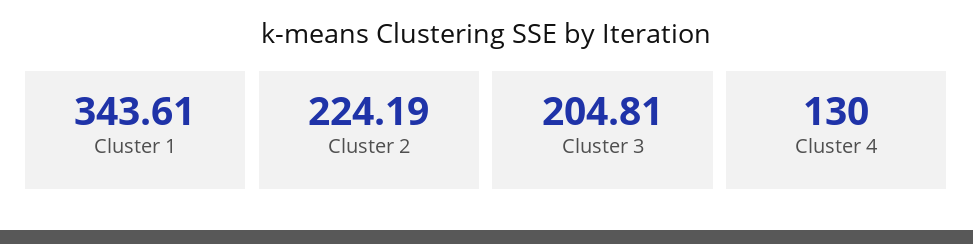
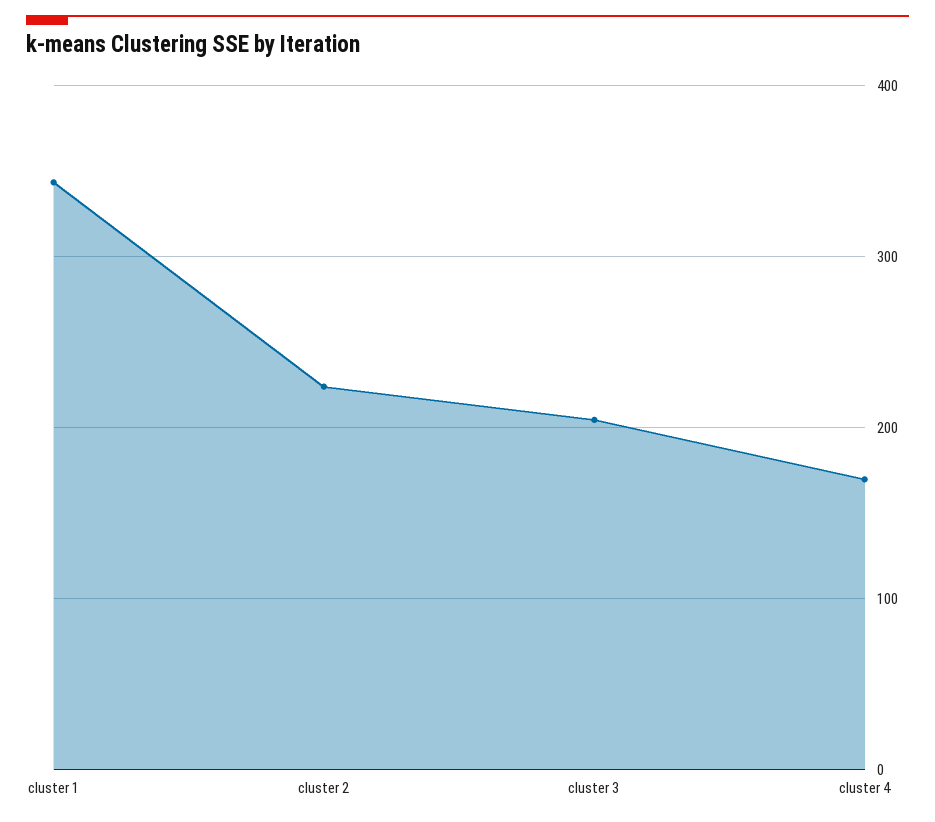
Cluster 4: 130 -> 170

